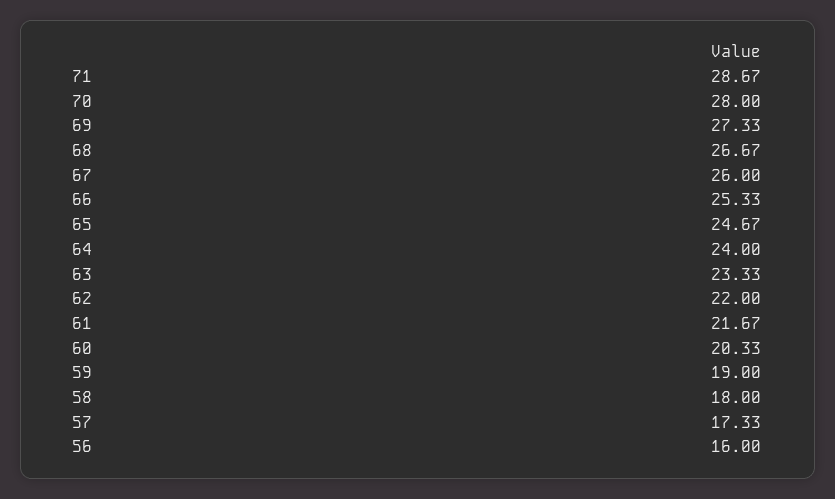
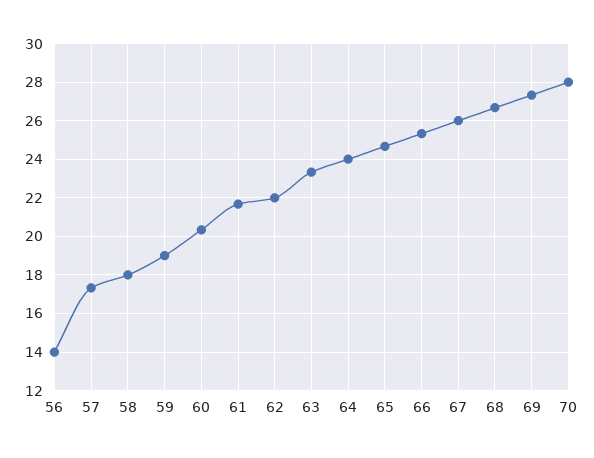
71: 28.67 -> none
56: 16 -> 14

